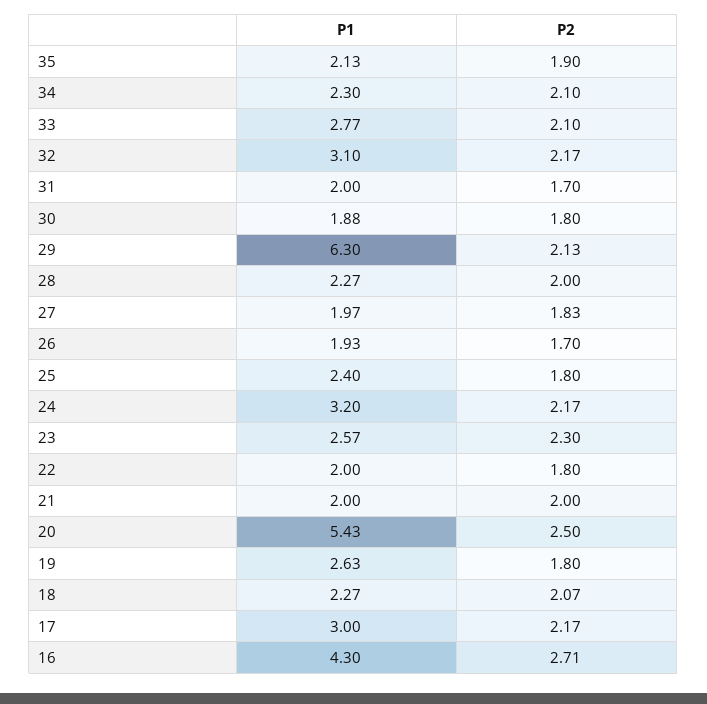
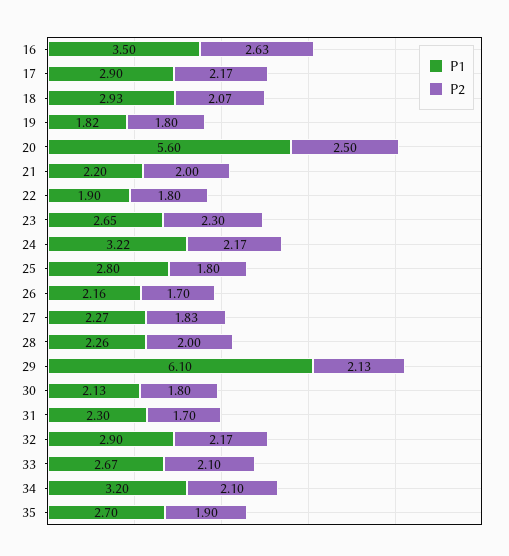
P1, 35: 2.13 -> 2.7
P1, 34: 2.3 -> 3.2
P1, 33: 2.77 -> 2.67
P1, 32: 3.1 -> 2.9
P1, 31: 2 -> 2.3
P1, 30: 1.88 -> 2.13
P1, 29: 6.3 -> 6.1
P1, 28: 2.27 -> 2.26
P1, 27: 1.97 -> 2.27
P1, 26: 1.93 -> 2.16
P1, 25: 2.4 -> 2.8
P1, 24: 3.2 -> 3.22
P1, 23: 2.57 -> 2.65
P1, 22: 2 -> 1.9
P1, 21: 2 -> 2.2
P1, 20: 5.43 -> 5.6
P1, 19: 2.63 -> 1.82
P1, 18: 2.27 -> 2.93
P1, 17: 3 -> 2.9
P1, 16: 4.3 -> 3.5
P2, 16: 2.71 -> 2.63

